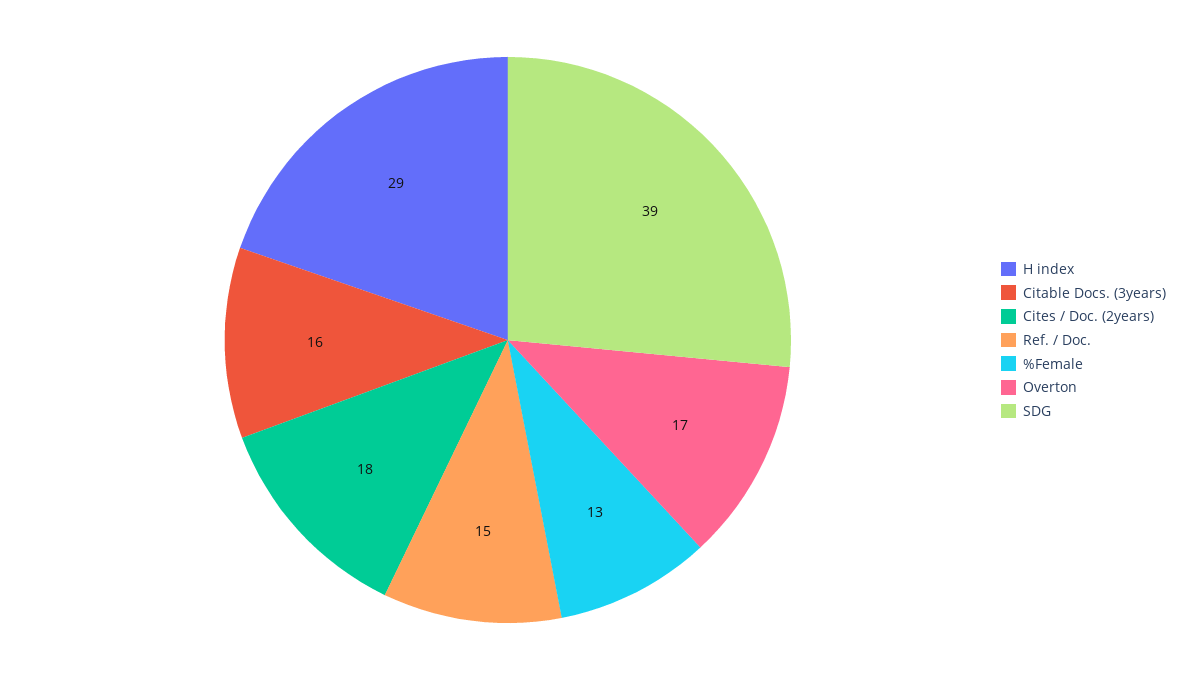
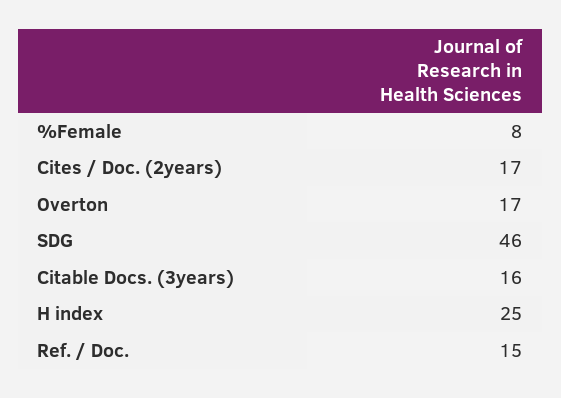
H index: 29 -> 25
Cites / Doc. (2years): 18 -> 17
%Female: 13 -> 8
SDG: 39 -> 46

